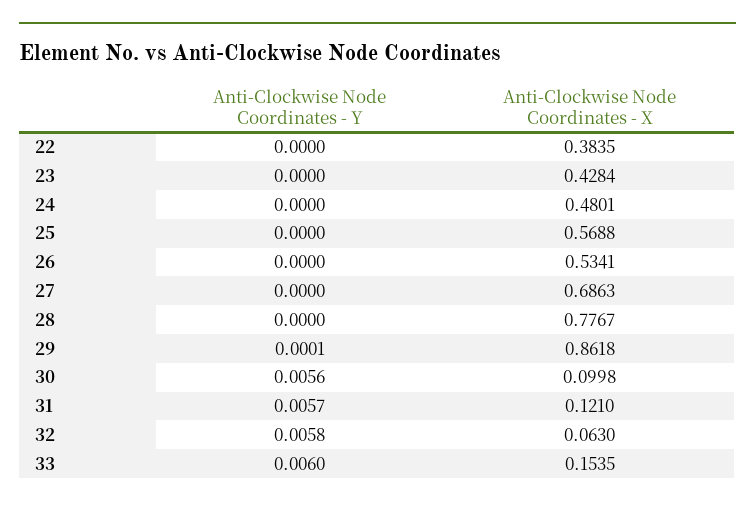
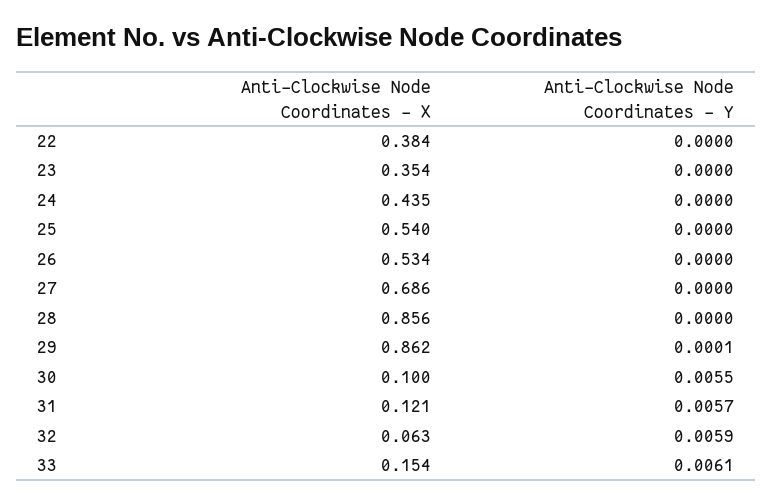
Anti-Clockwise Node Coordinates - X, 23: 0.4284 -> 0.354
Anti-Clockwise Node Coordinates - X, 24: 0.4801 -> 0.435
Anti-Clockwise Node Coordinates - X, 25: 0.5688 -> 0.54
Anti-Clockwise Node Coordinates - X, 28: 0.7767 -> 0.856
Anti-Clockwise Node Coordinates - Y, 30: 0.0056 -> 0.0055
Anti-Clockwise Node Coordinates - Y, 32: 0.0058 -> 0.0059
Anti-Clockwise Node Coordinates - Y, 33: 0.006 -> 0.0061

